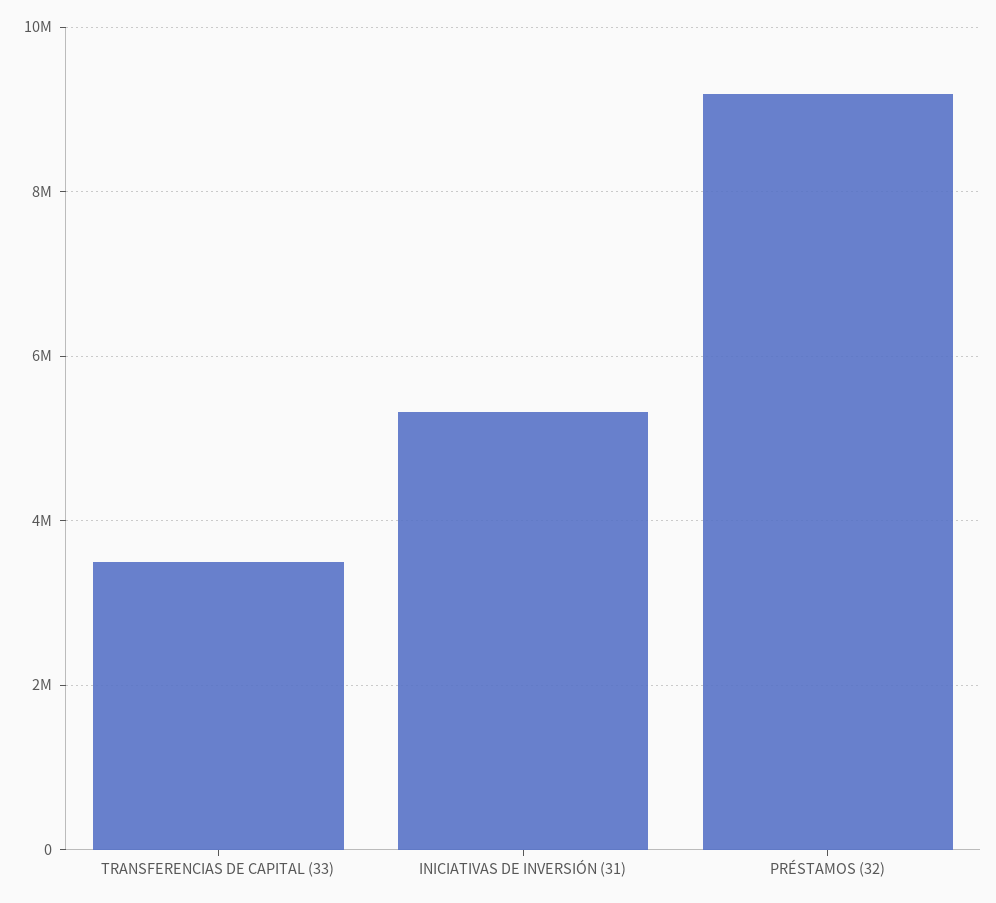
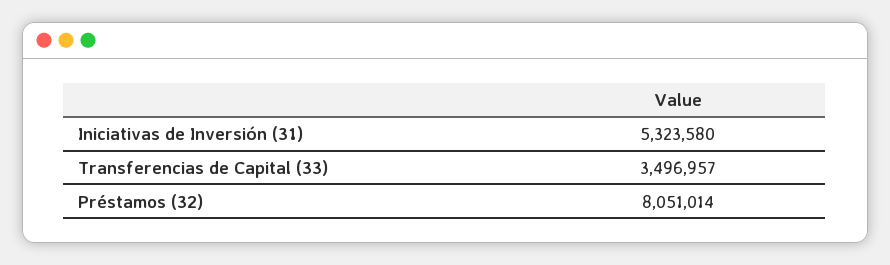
PRÉSTAMOS (32): 9200000 -> 8051014

